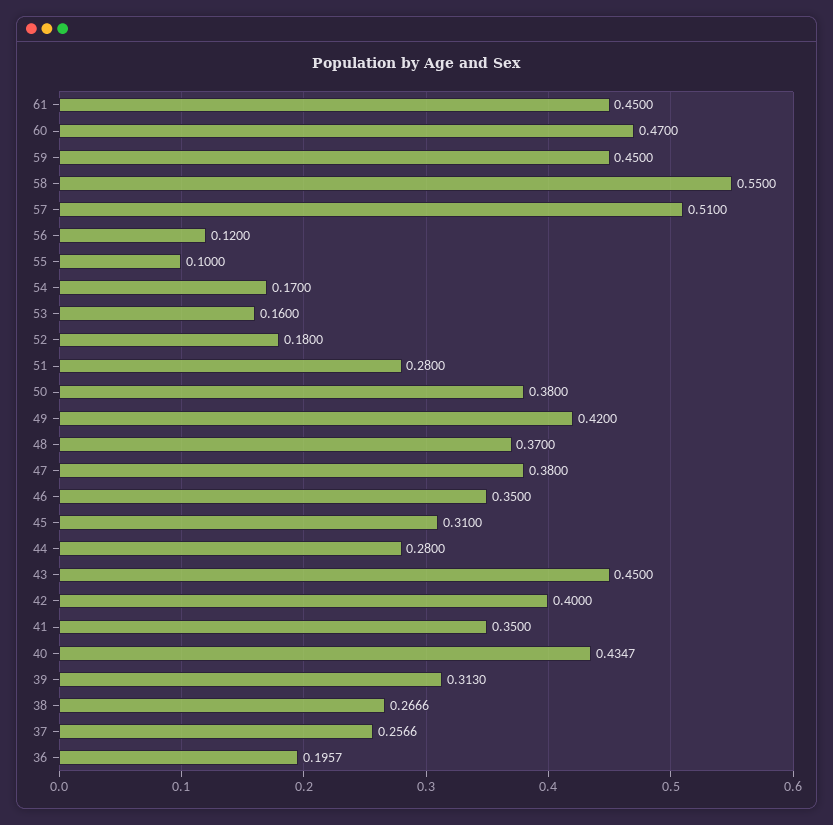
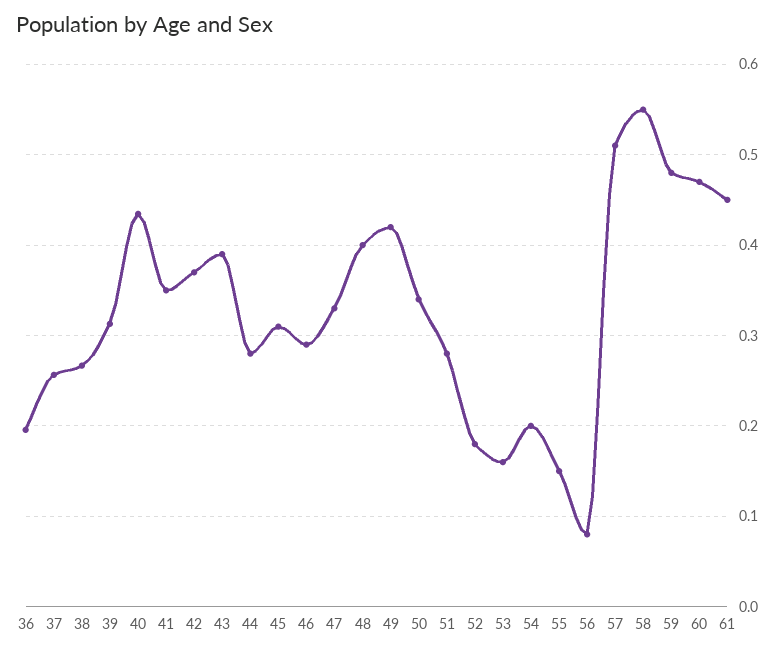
59: 0.45 -> 0.48
56: 0.12 -> 0.08
55: 0.1 -> 0.15
54: 0.17 -> 0.2
50: 0.38 -> 0.34
48: 0.37 -> 0.4
47: 0.38 -> 0.33
46: 0.35 -> 0.29
43: 0.45 -> 0.39
42: 0.4 -> 0.37

